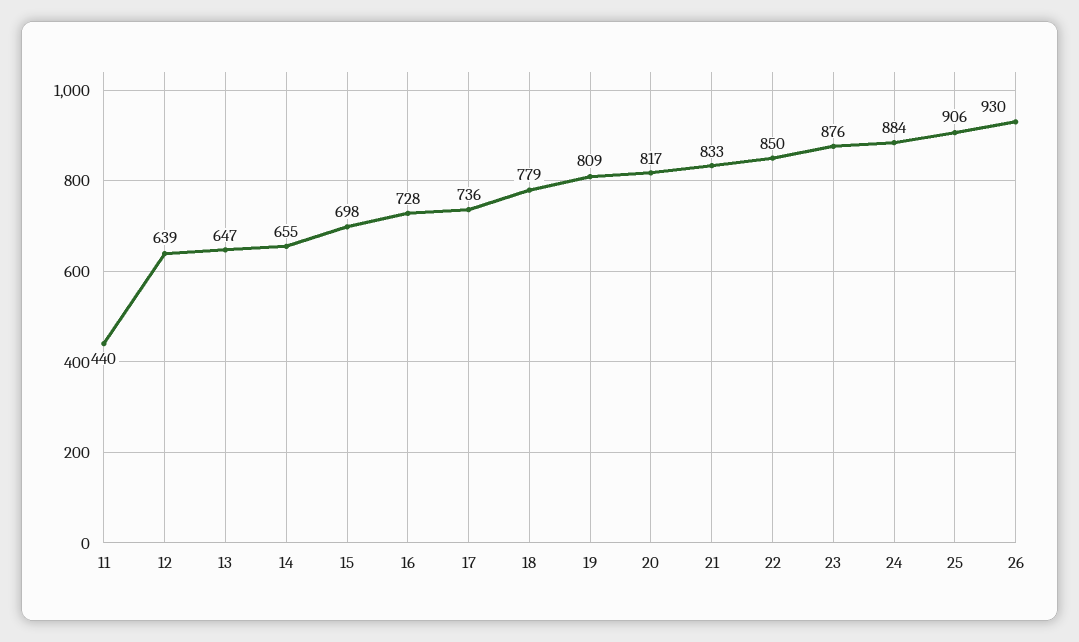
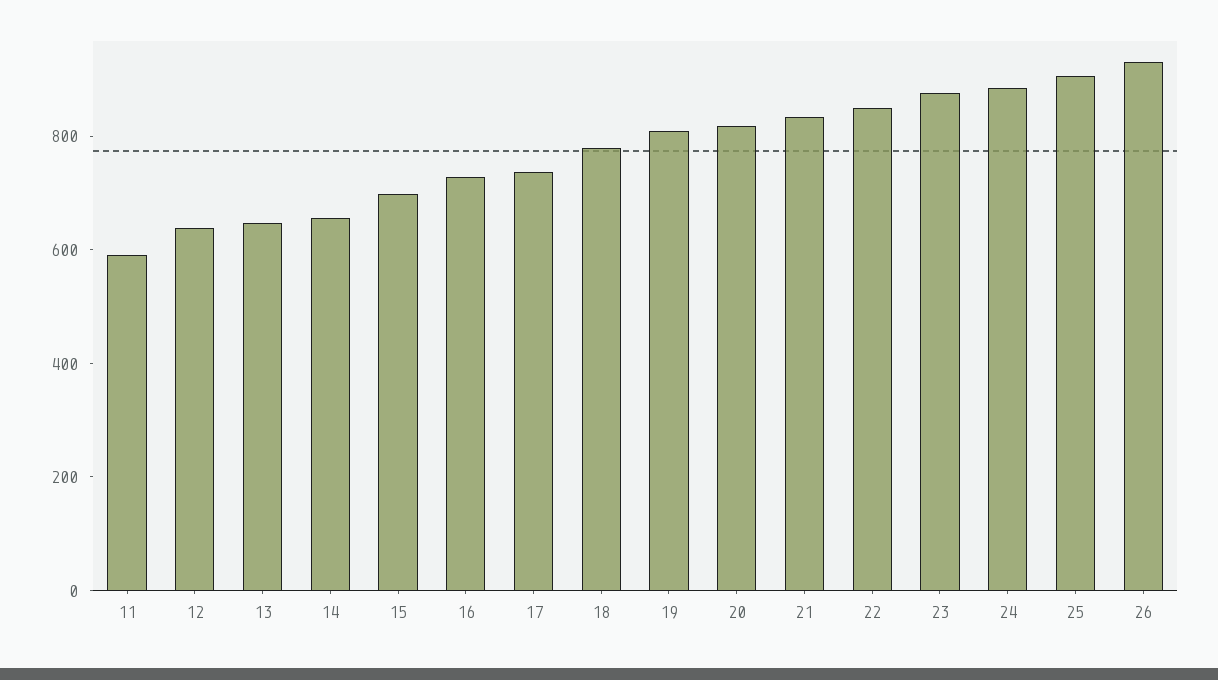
11: 440 -> 600

